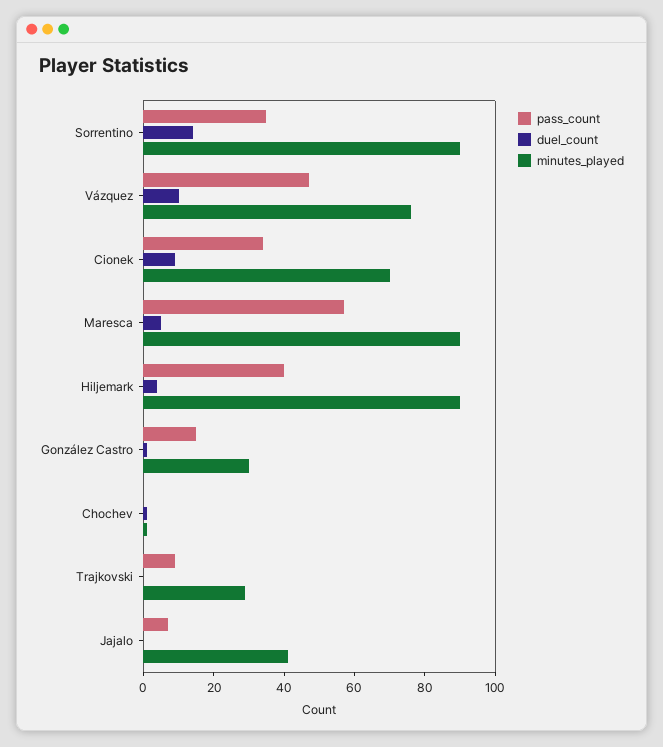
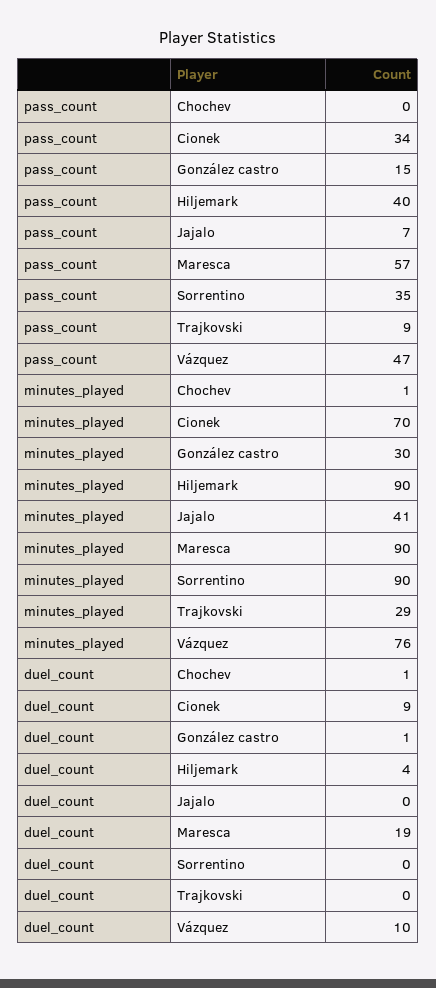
duel_count, Sorrentino: 15 -> 0
duel_count, Maresca: 5 -> 19

